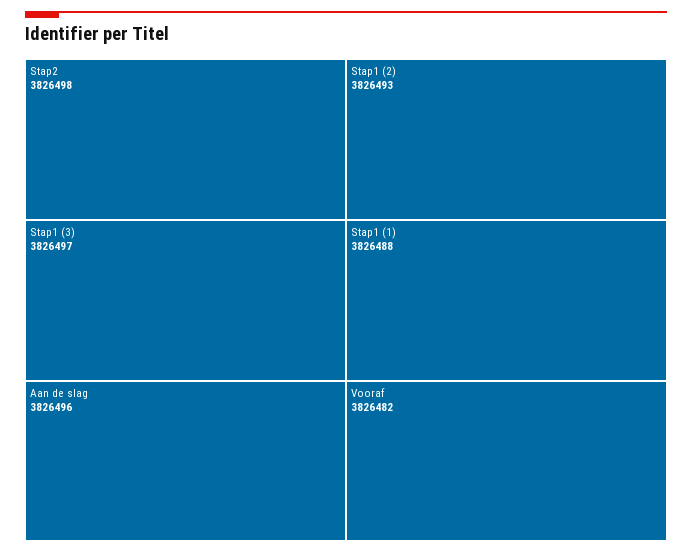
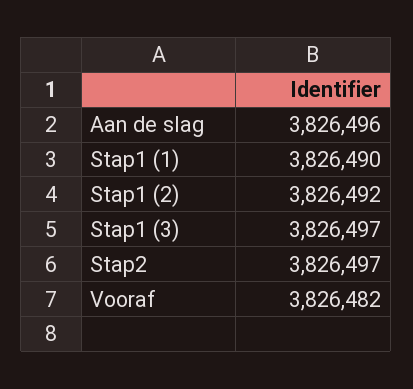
Stap2: 3826498 -> 3826497
Stap1 (2): 3826493 -> 3826492
Stap1 (1): 3826488 -> 3826490

